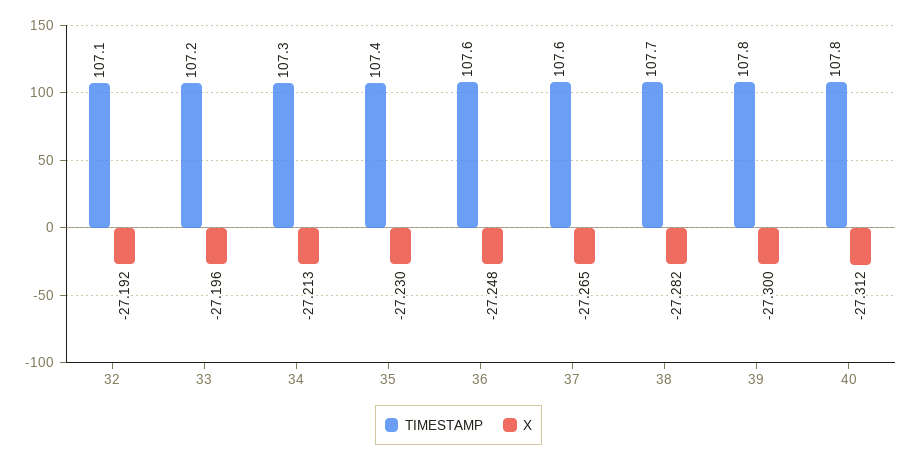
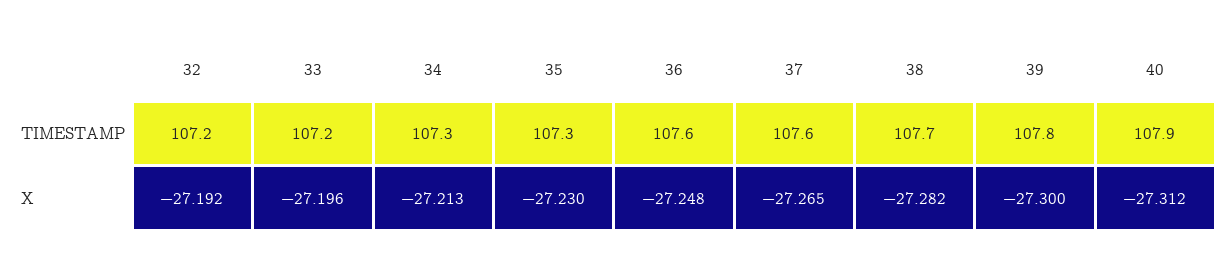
TIMESTAMP, 32: 107.1 -> 107.2
TIMESTAMP, 35: 107.4 -> 107.3
TIMESTAMP, 40: 107.8 -> 107.9

